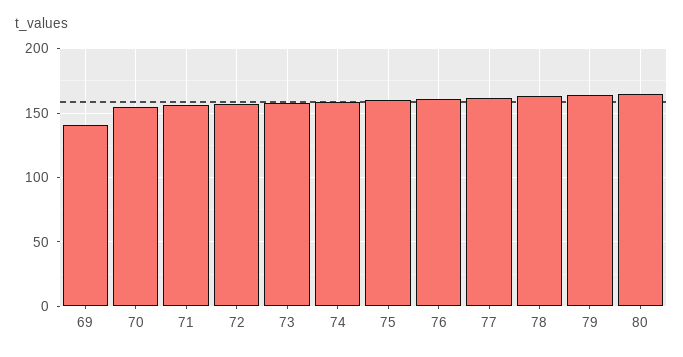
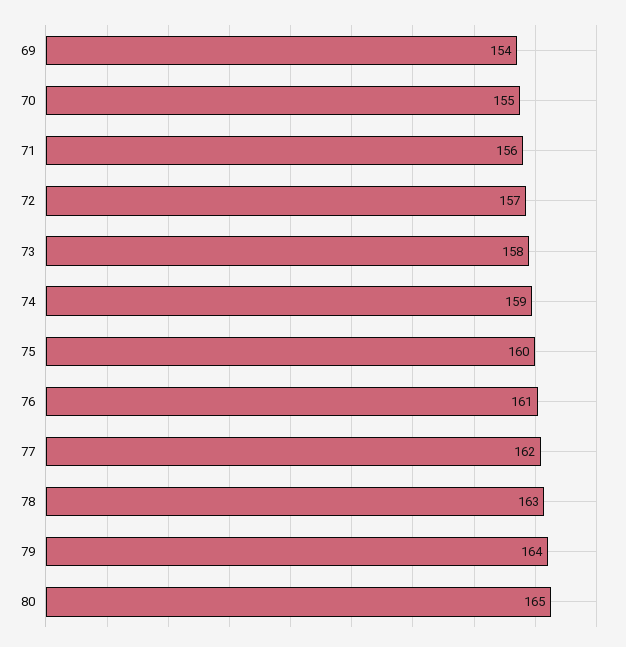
69: 140 -> 154

